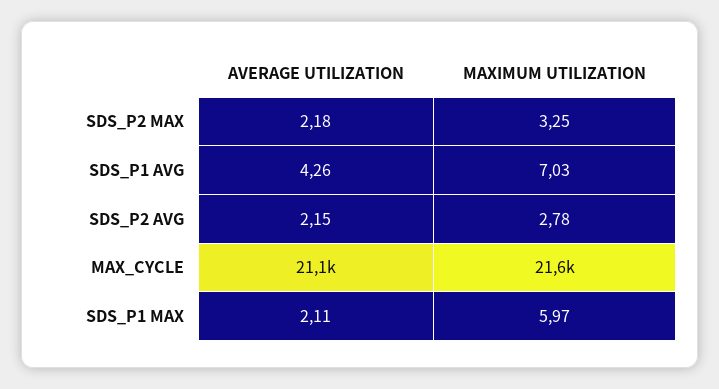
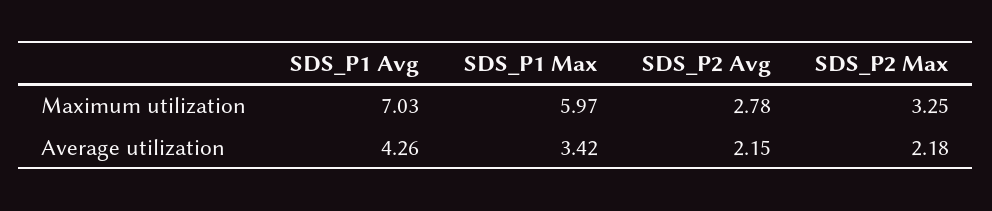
AVERAGE UTILIZATION, MAX_CYCLE: 21100 -> none
MAXIMUM UTILIZATION, MAX_CYCLE: 21600 -> none
AVERAGE UTILIZATION, SDS_P1 MAX: 2.11 -> 3.42

